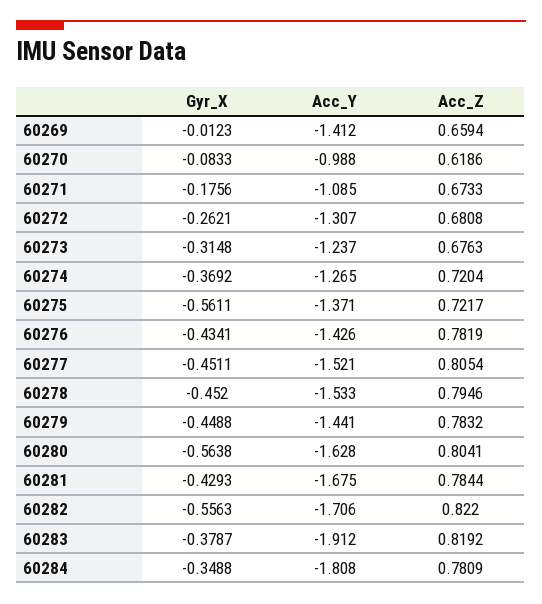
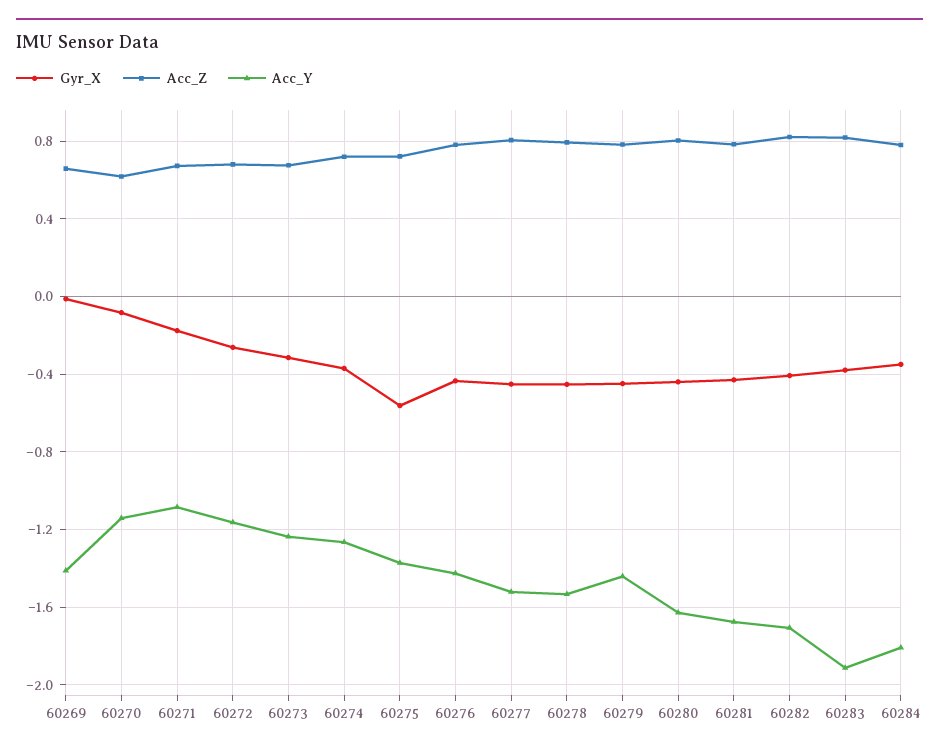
Acc_Y, 60270: -0.988 -> -1.15
Acc_Y, 60272: -1.307 -> -1.15
Gyr_X, 60280: -0.5638 -> -0.45
Gyr_X, 60282: -0.5563 -> -0.4

